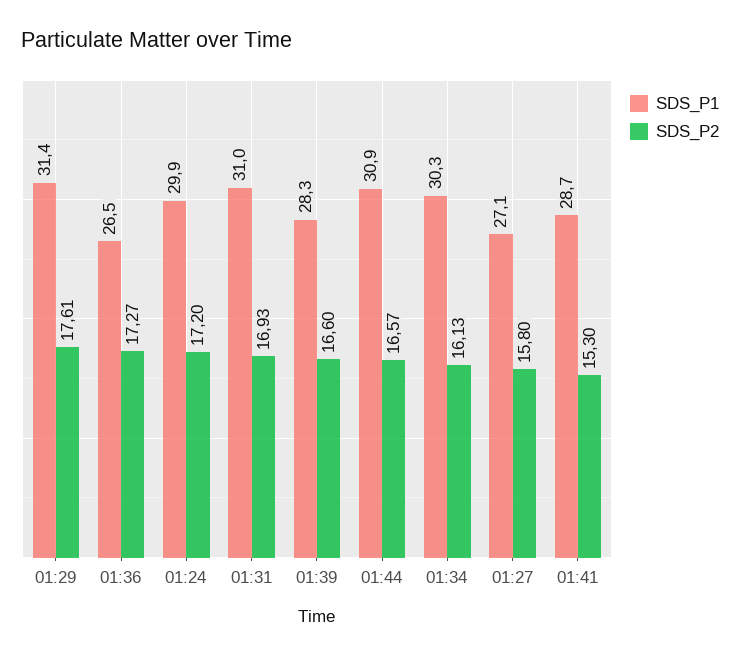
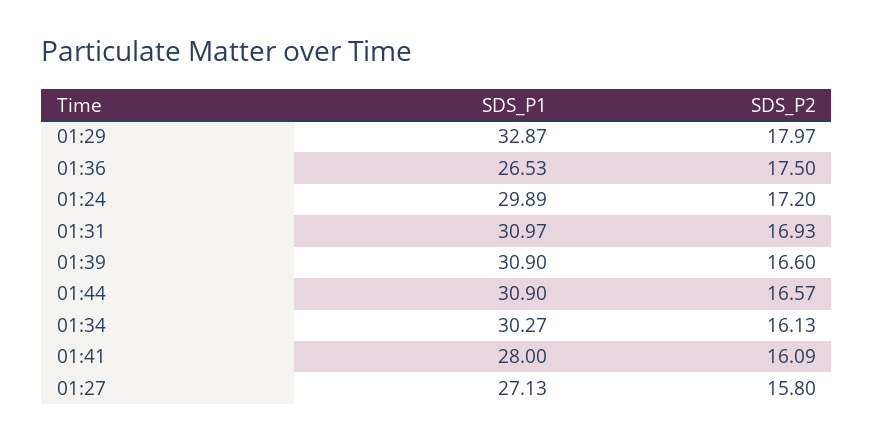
SDS_P1, 01:29: 31.4 -> 32.87
SDS_P2, 01:29: 17.61 -> 17.97
SDS_P2, 01:36: 17.27 -> 17.5
SDS_P1, 01:39: 28.3 -> 30.9
SDS_P1, 01:41: 28.7 -> 28
SDS_P2, 01:41: 15.3 -> 16.09

